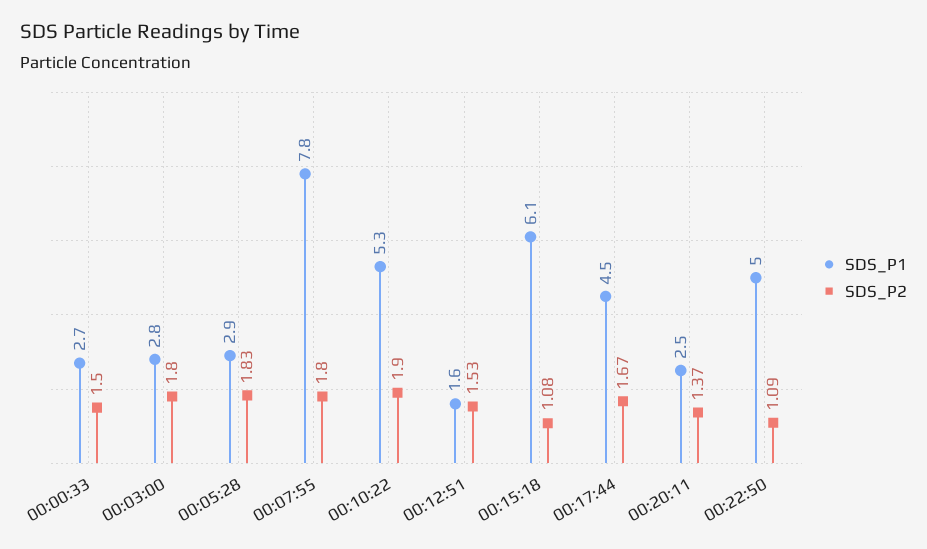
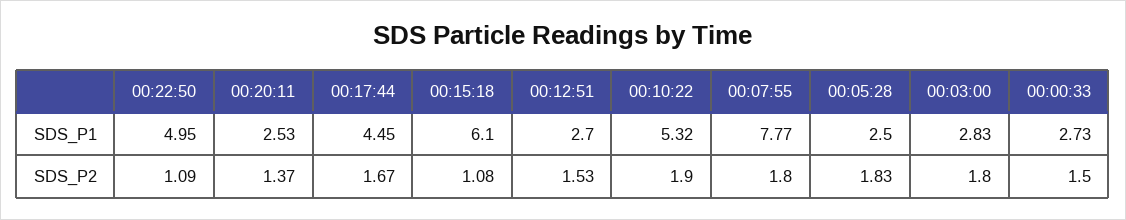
SDS_P1, 00:05:28: 2.9 -> 2.5
SDS_P1, 00:12:51: 1.6 -> 2.7

